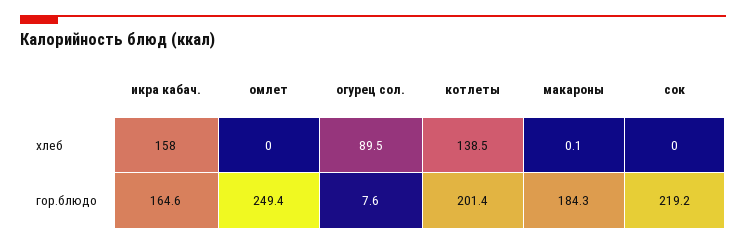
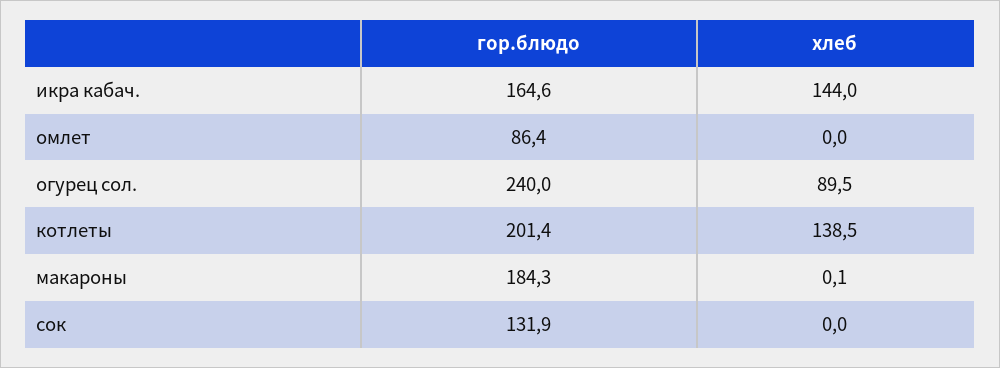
икра кабач., хлеб: 158 -> 144
омлет, гор.блюдо: 249.4 -> 86.4
огурец сол., гор.блюдо: 7.6 -> 240
сок, гор.блюдо: 219.2 -> 131.9

